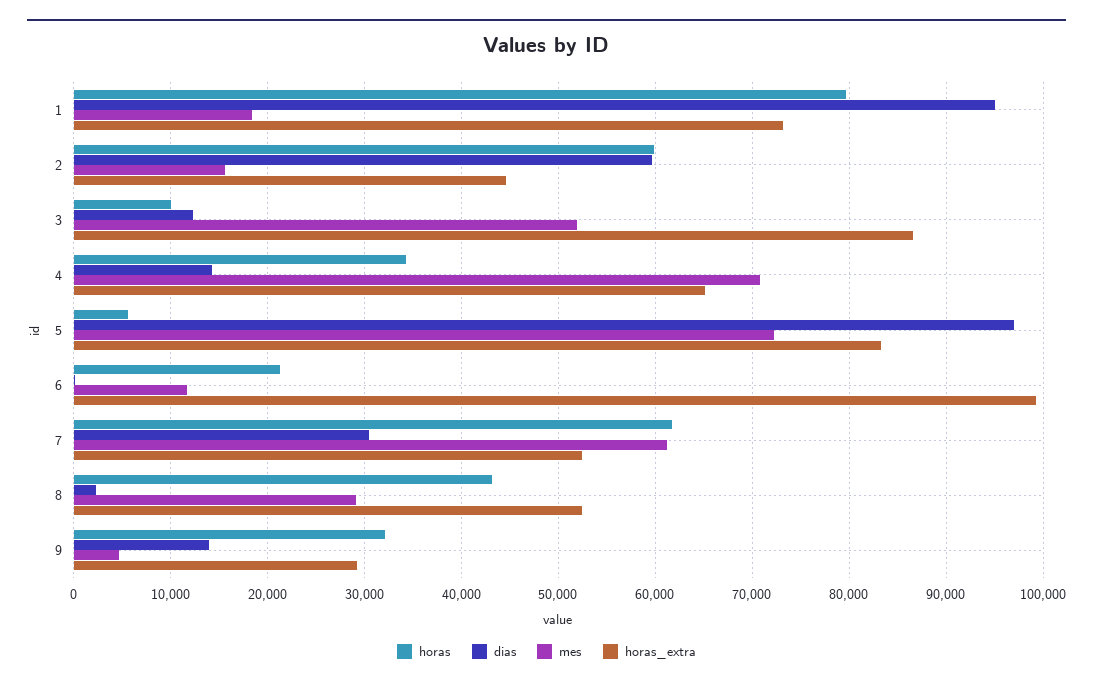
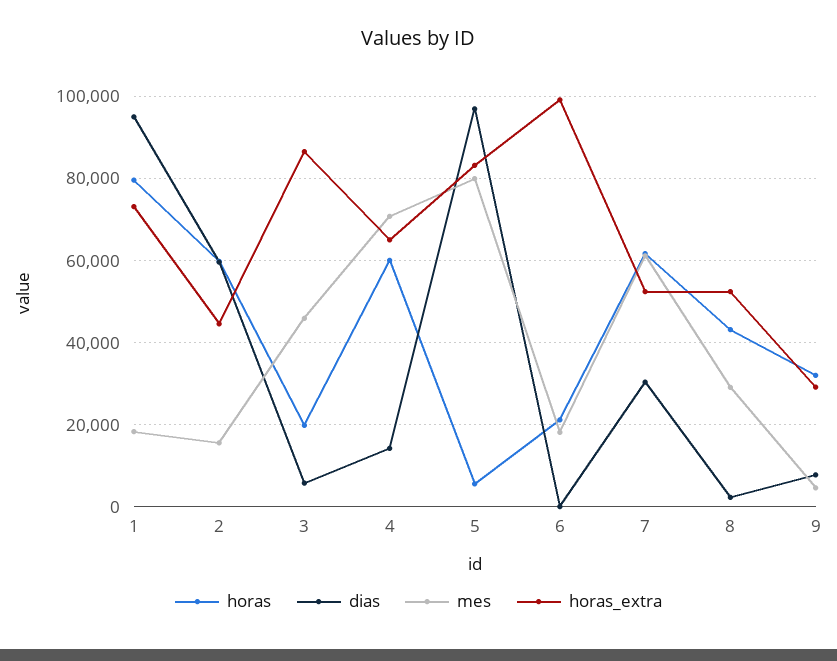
horas, 3: 10000 -> 20000
dias, 3: 12000 -> 6000
mes, 3: 52000 -> 46000
horas, 4: 34000 -> 60000
mes, 5: 72000 -> 80000
mes, 6: 12000 -> 18000
dias, 9: 14000 -> 8000

